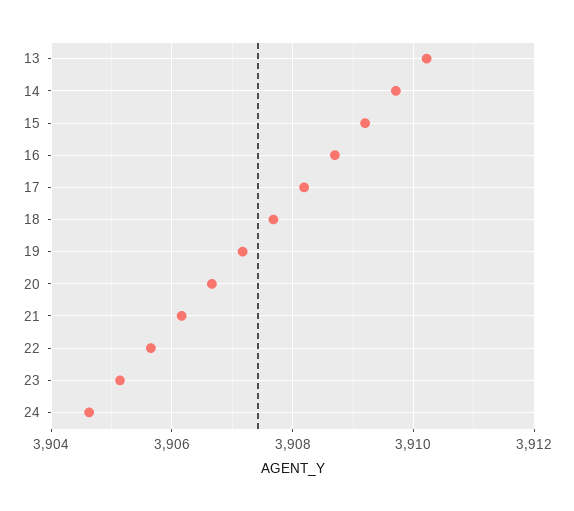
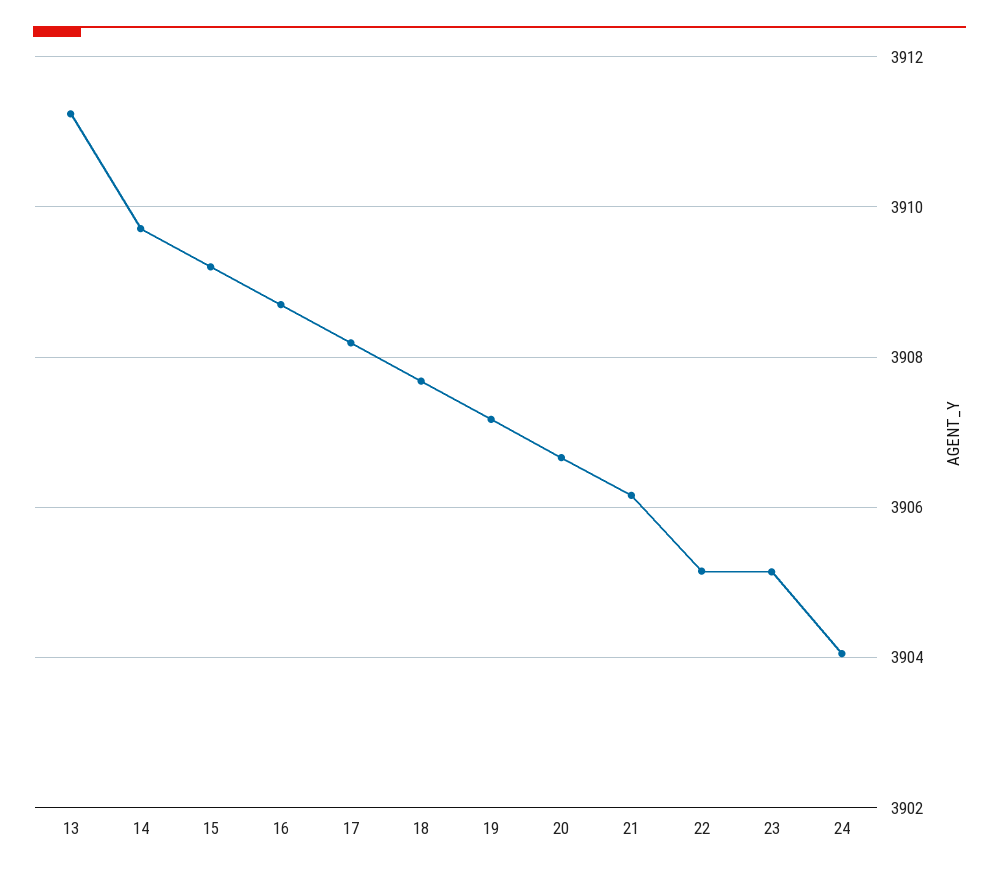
13: 3910.2 -> 3911.2
22: 3905.6 -> 3905.2
24: 3904.6 -> 3904

